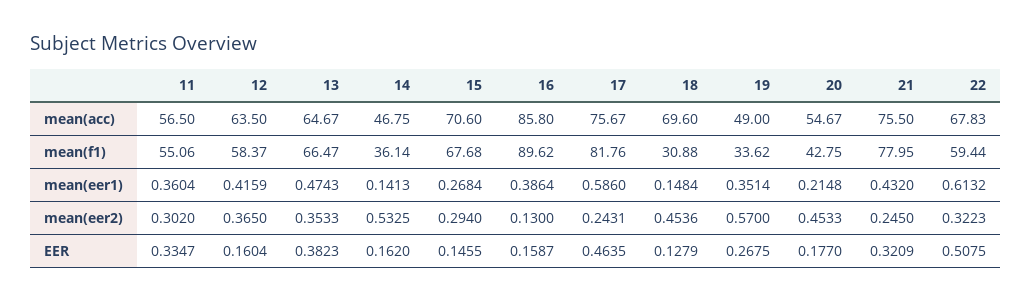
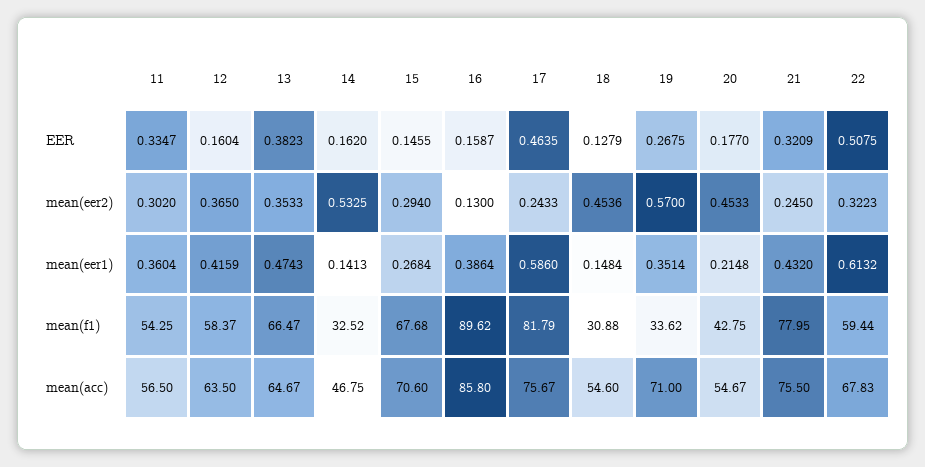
18, mean(acc): 69.6 -> 54.6
19, mean(acc): 49 -> 71
11, mean(f1): 55.06 -> 54.25
14, mean(f1): 36.14 -> 32.52
17, mean(f1): 81.76 -> 81.79
17, mean(eer2): 0.2431 -> 0.2433

